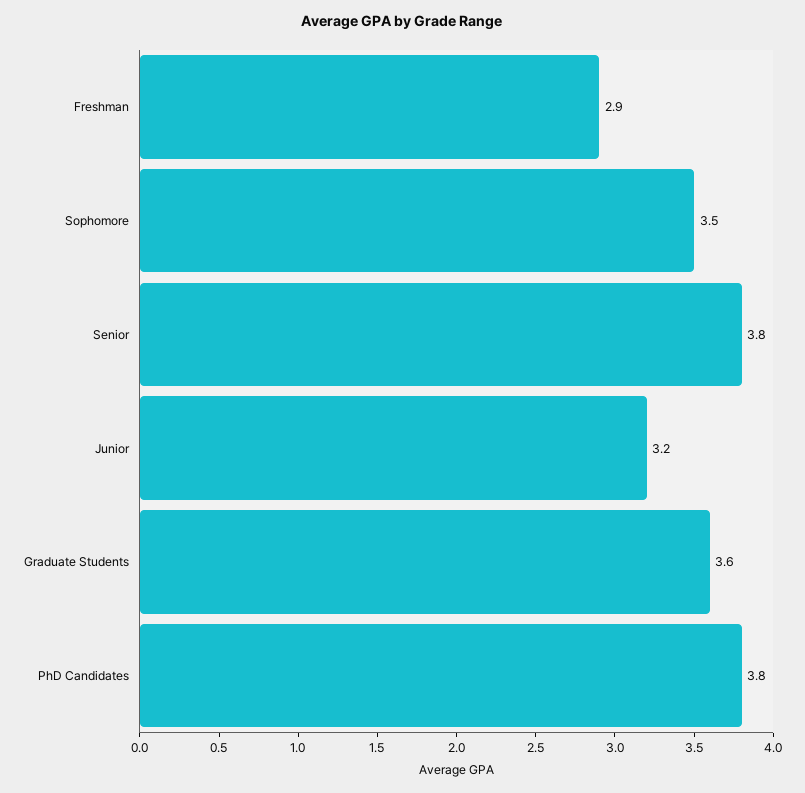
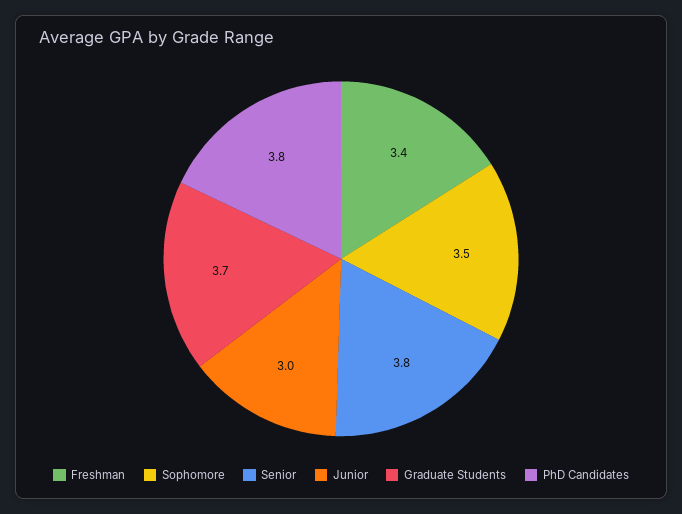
Freshman: 2.9 -> 3.4
Junior: 3.2 -> 3
Graduate Students: 3.6 -> 3.7

